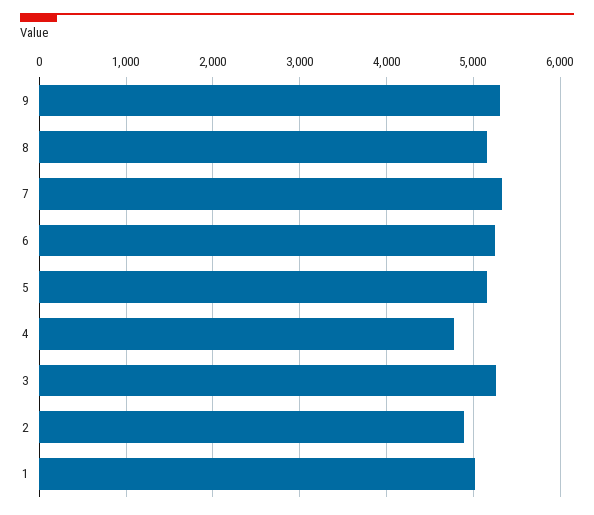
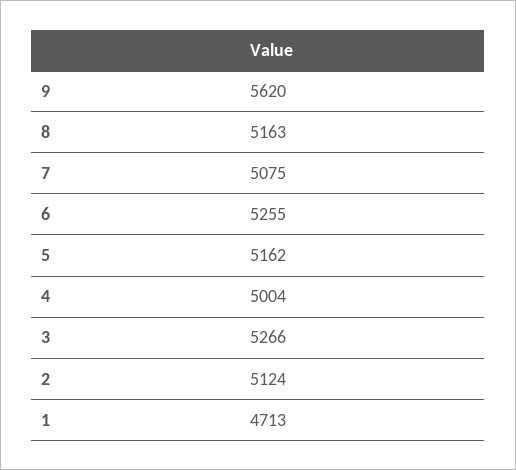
9: 5300 -> 5620
7: 5300 -> 5075
4: 4800 -> 5004
2: 4900 -> 5124
1: 5000 -> 4713

